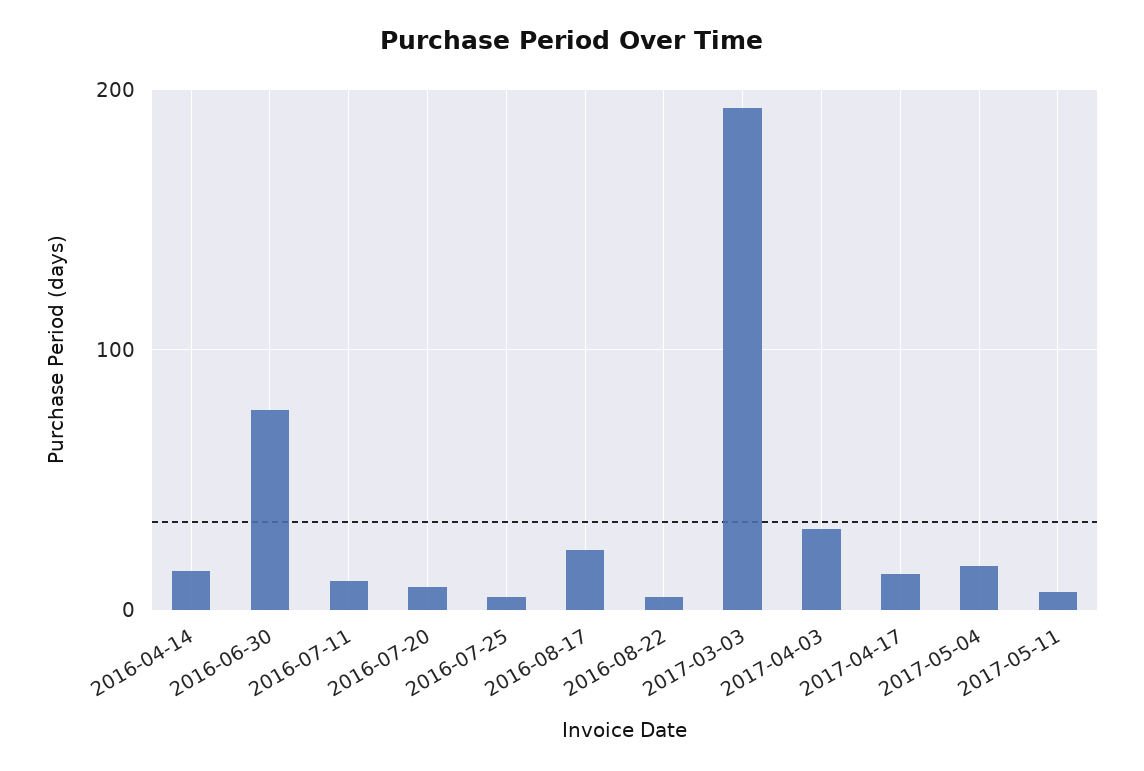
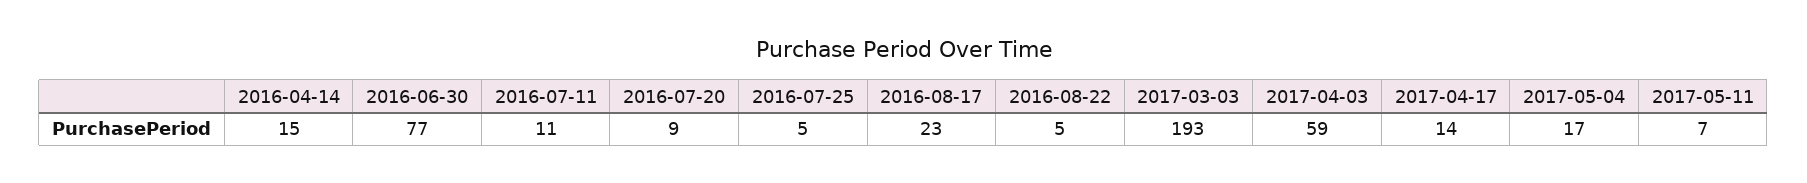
2017-04-03: 30 -> 59

